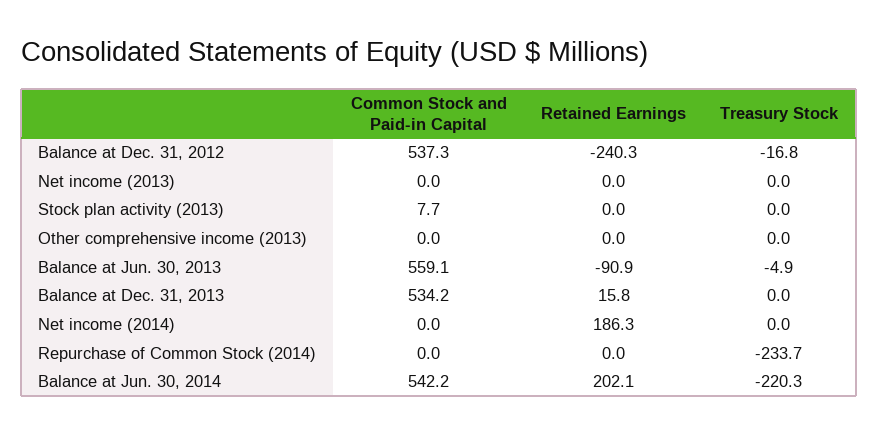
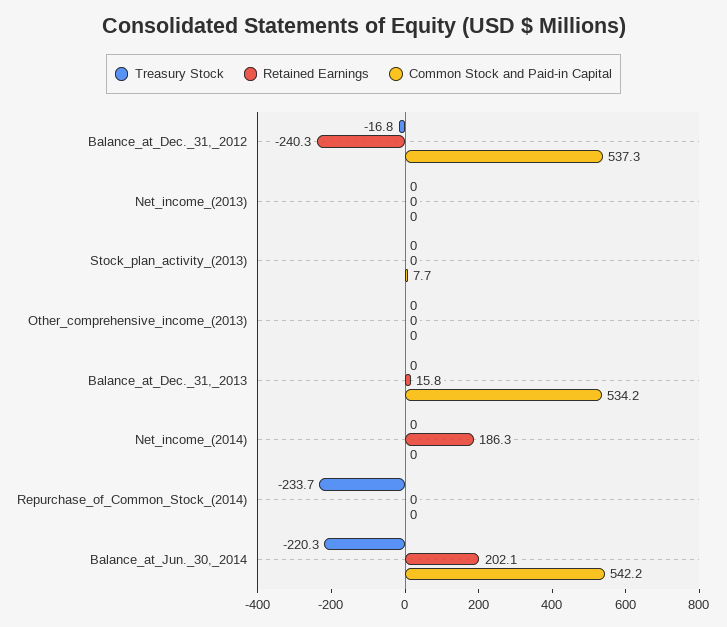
Common Stock and Paid-in Capital, Balance at Jun. 30, 2013: 559.1 -> none
Retained Earnings, Balance at Jun. 30, 2013: -90.9 -> none
Treasury Stock, Balance at Jun. 30, 2013: -4.9 -> none

